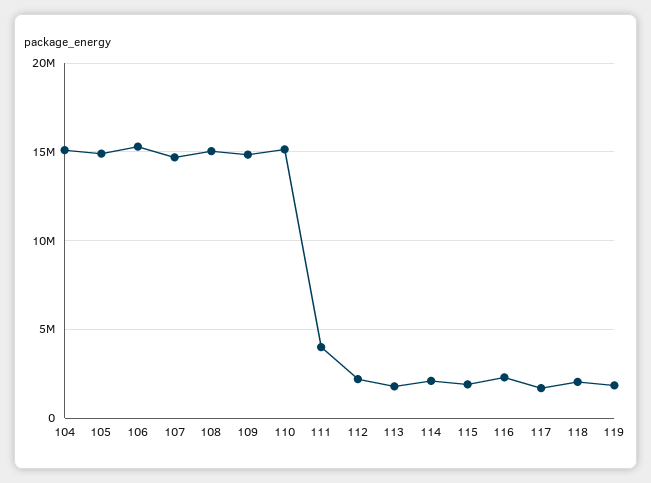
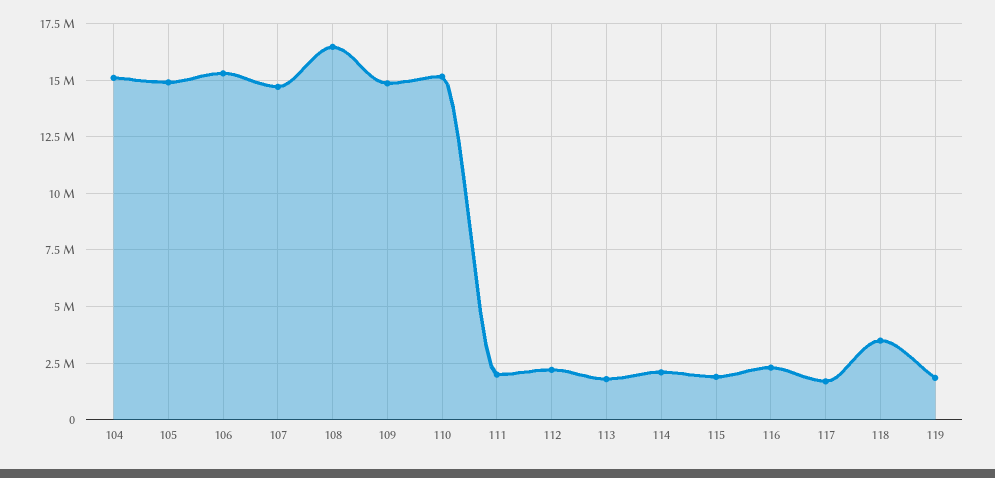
108: 15000000 -> 16500000
111: 4000000 -> 2000000
118: 2000000 -> 3500000

